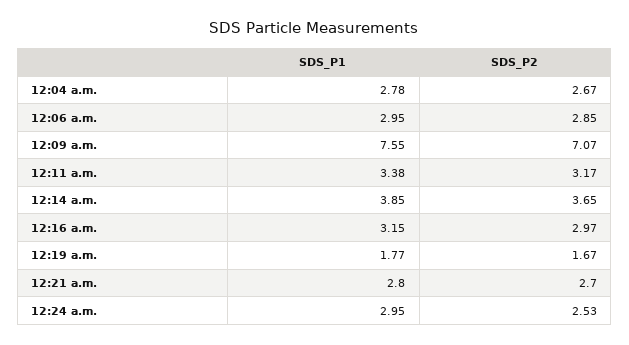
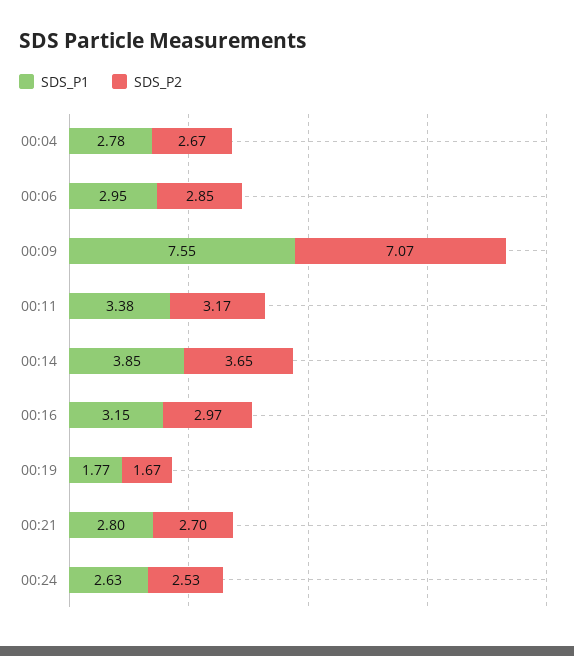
SDS_P1, 12:24 a.m.: 2.95 -> 2.63

